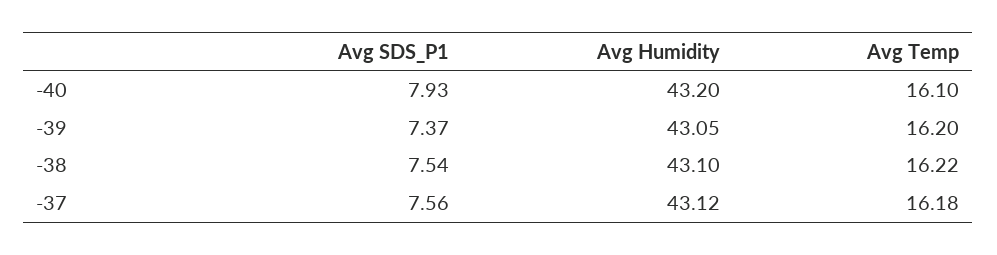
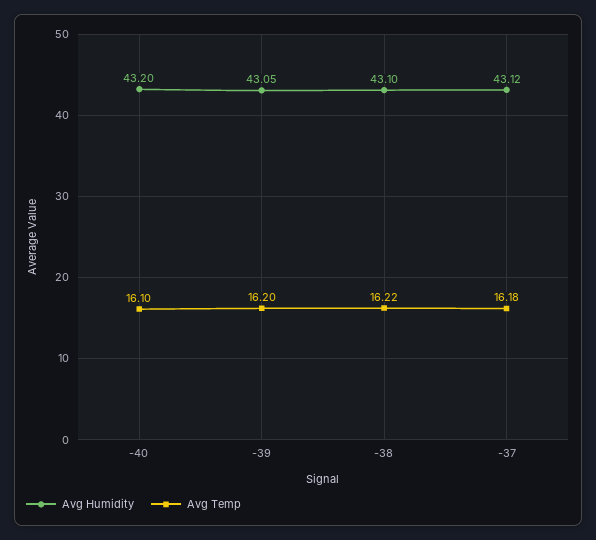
Avg SDS_P1, -40: 7.93 -> none
Avg SDS_P1, -39: 7.37 -> none
Avg SDS_P1, -38: 7.54 -> none
Avg SDS_P1, -37: 7.56 -> none

